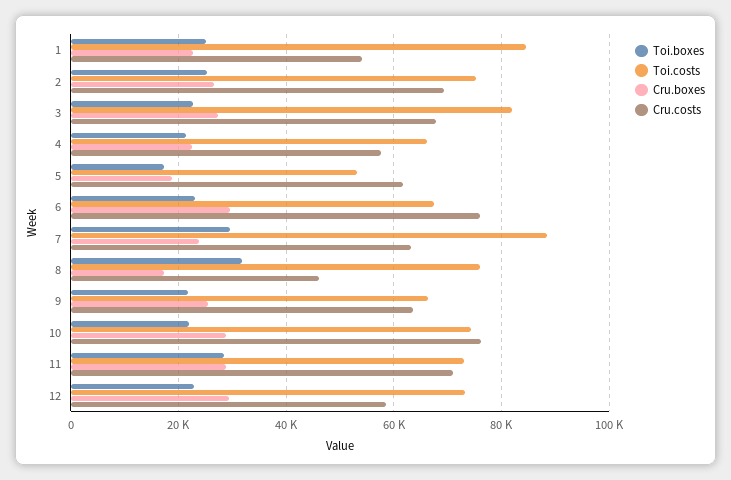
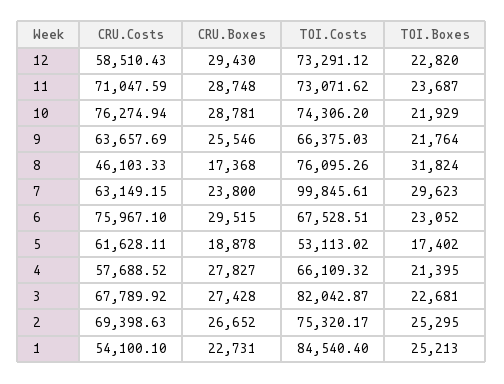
Cru.boxes, 4: 22000 -> 27827
Toi.costs, 7: 88000 -> 99845.61
Toi.boxes, 11: 28000 -> 23687

